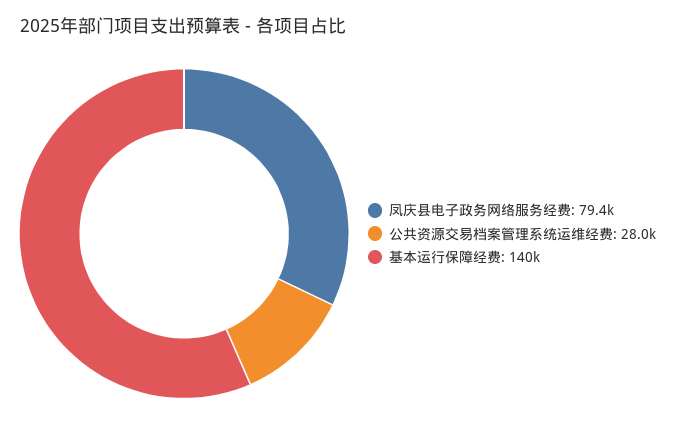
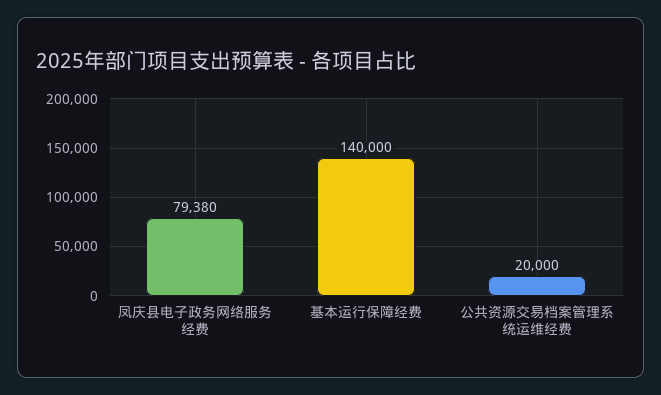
公共资源交易档案管理系统运维经费: 28000 -> 20000

